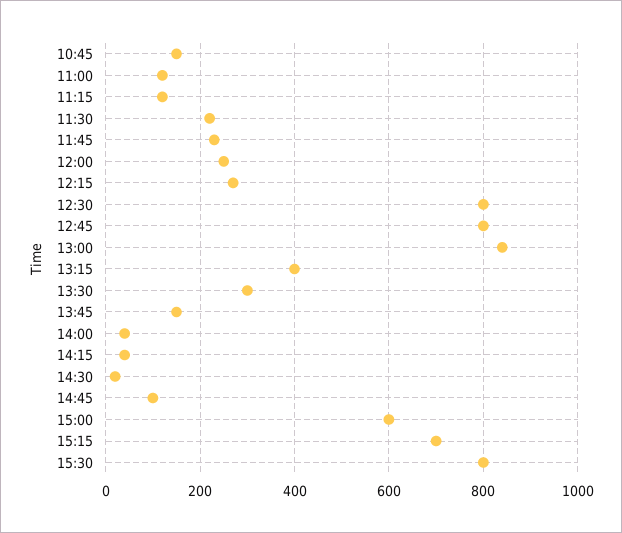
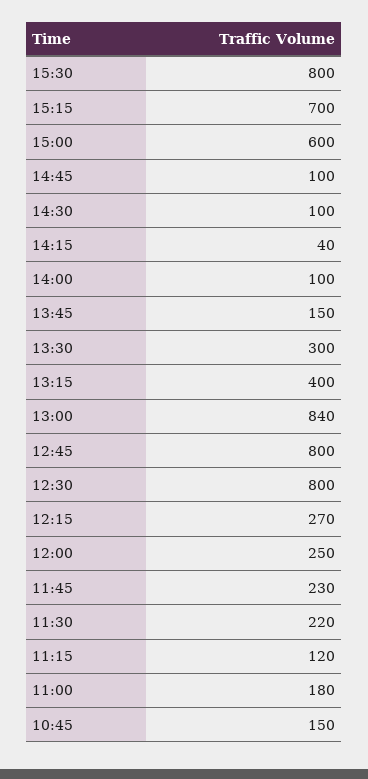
11:00: 120 -> 180
14:00: 40 -> 100
14:30: 20 -> 100

